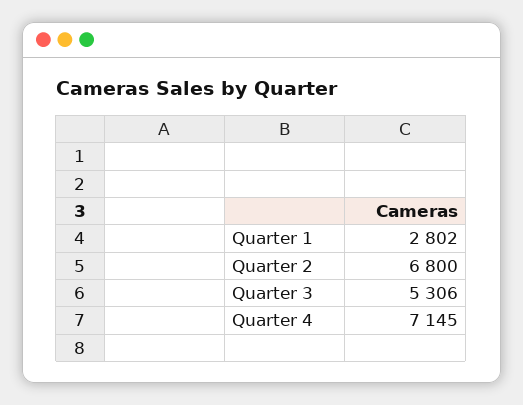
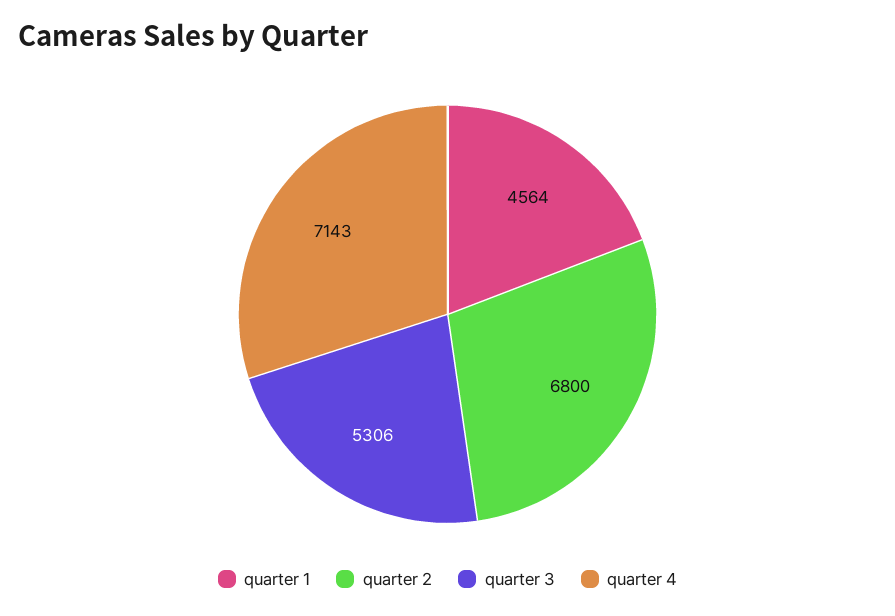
Quarter 1: 2802 -> 4564
Quarter 4: 7145 -> 7143

